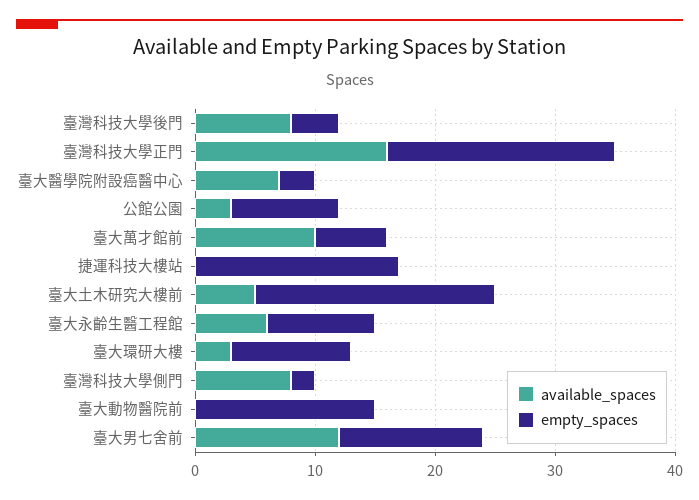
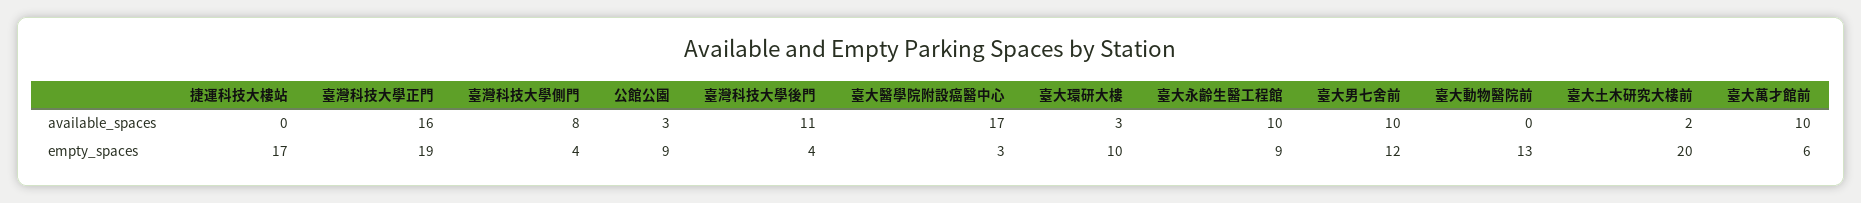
available_spaces, 臺灣科技大學後門: 8 -> 11
available_spaces, 臺大醫學院附設癌醫中心: 7 -> 17
available_spaces, 臺大土木研究大樓前: 5 -> 2
available_spaces, 臺大永齡生醫工程館: 6 -> 10
empty_spaces, 臺灣科技大學側門: 2 -> 4
empty_spaces, 臺大動物醫院前: 15 -> 13
available_spaces, 臺大男七舍前: 12 -> 10

